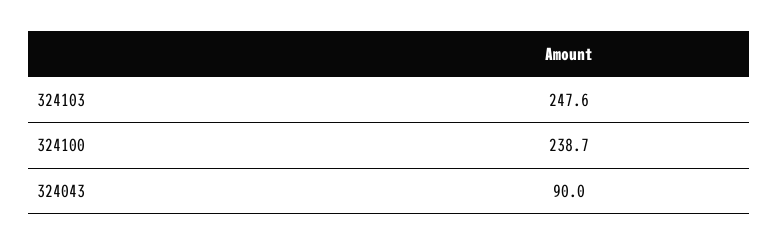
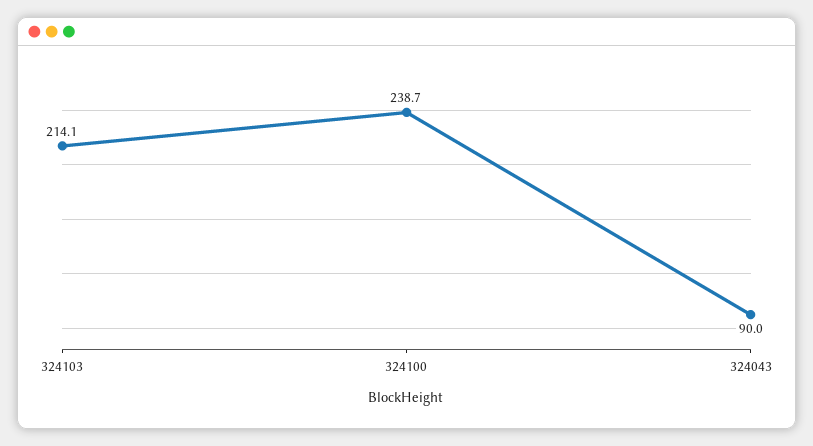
324103: 247.6 -> 214.1

